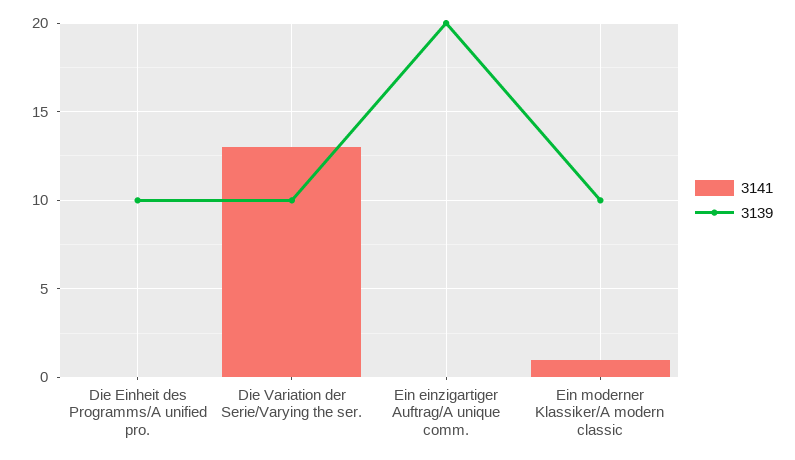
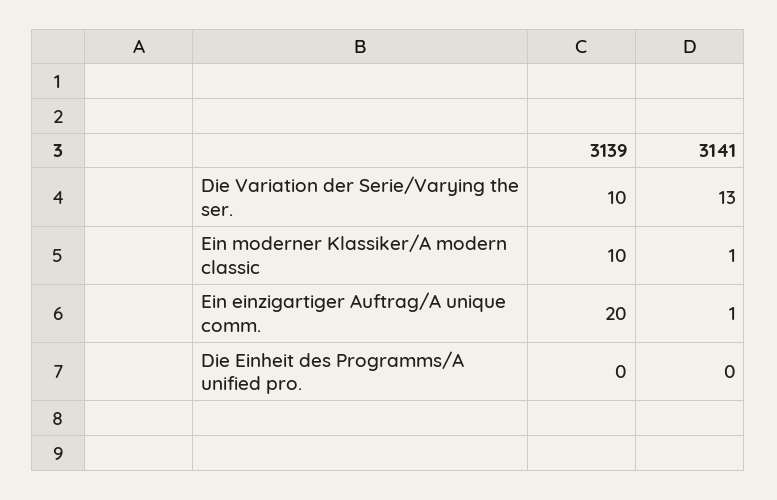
3139, Die Einheit des Programms/A unified pro.: 10 -> 0
3141, Ein einzigartiger Auftrag/A unique comm.: 0 -> 1

